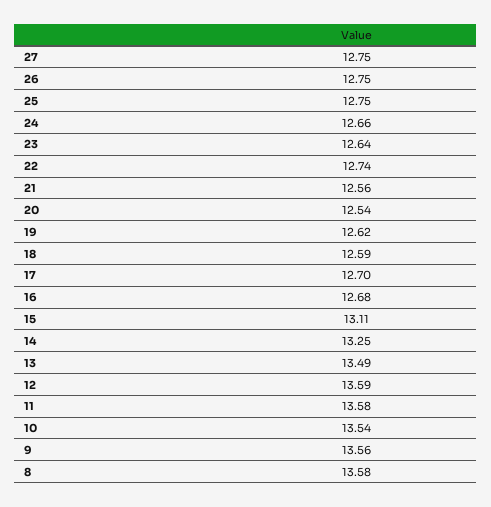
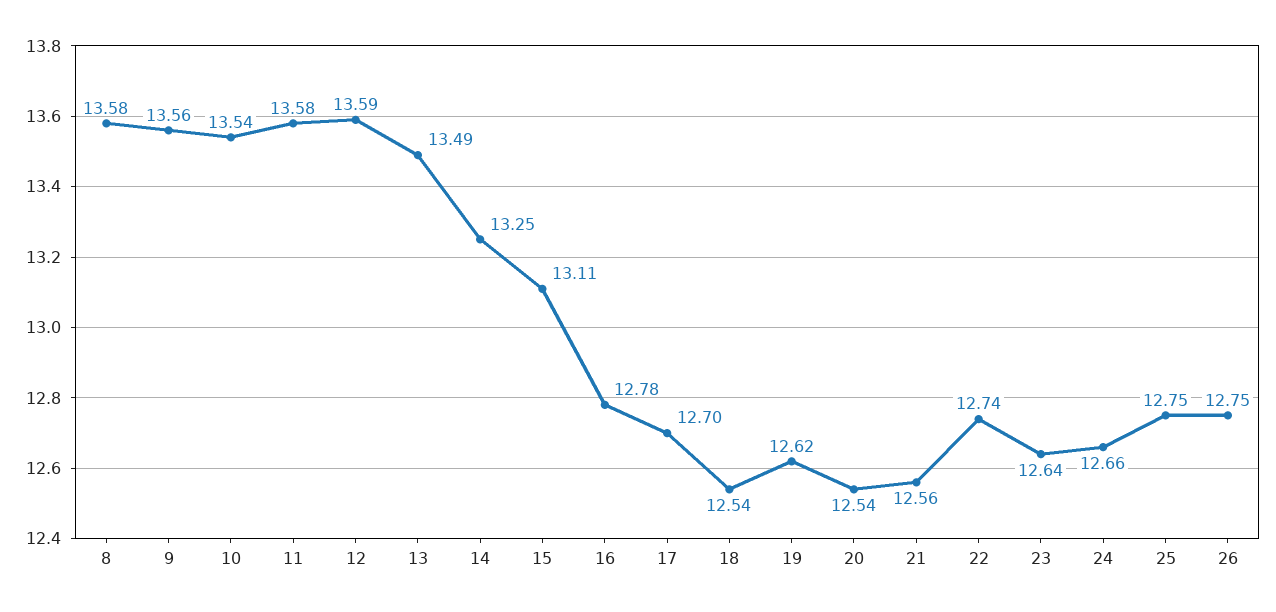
27: 12.75 -> none
18: 12.59 -> 12.54
16: 12.68 -> 12.78

